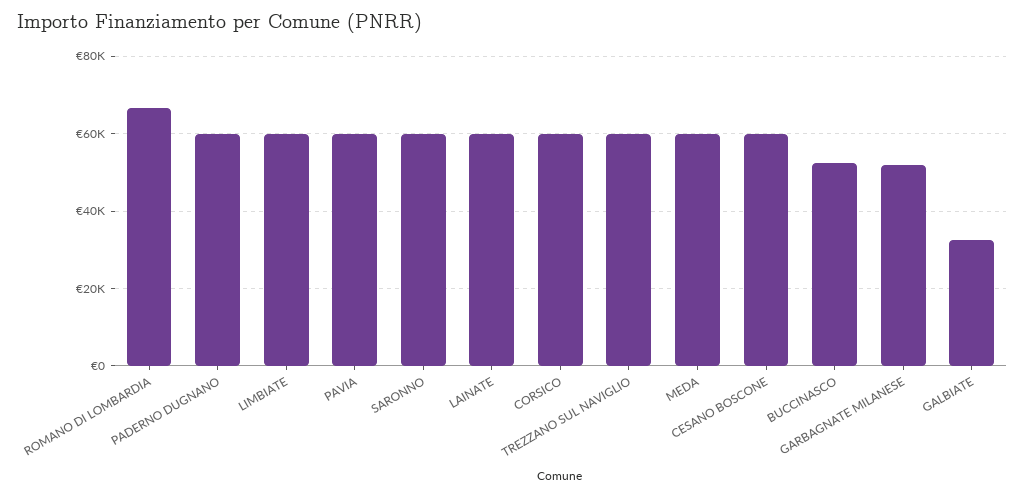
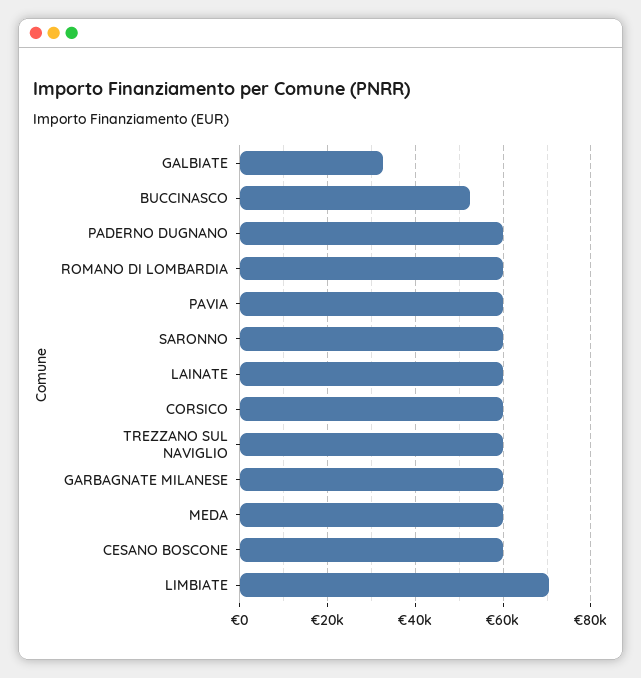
ROMANO DI LOMBARDIA: 66000 -> 60000
LIMBIATE: 60000 -> 70000
GARBAGNATE MILANESE: 52000 -> 60000

